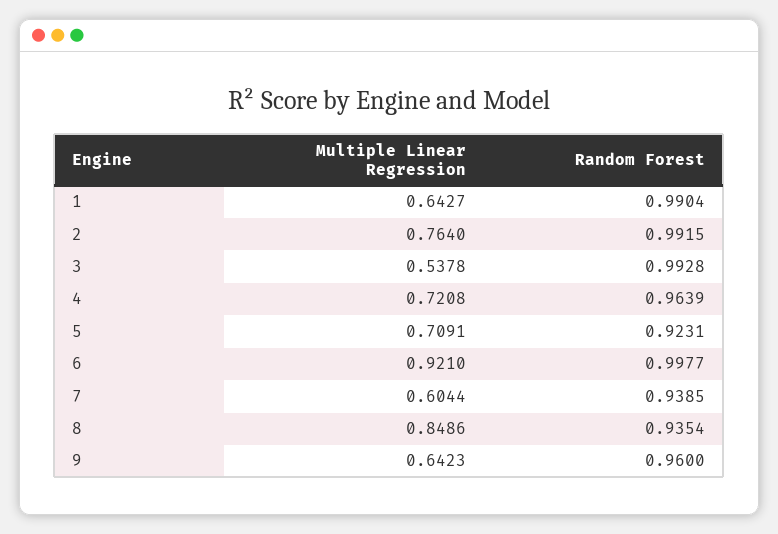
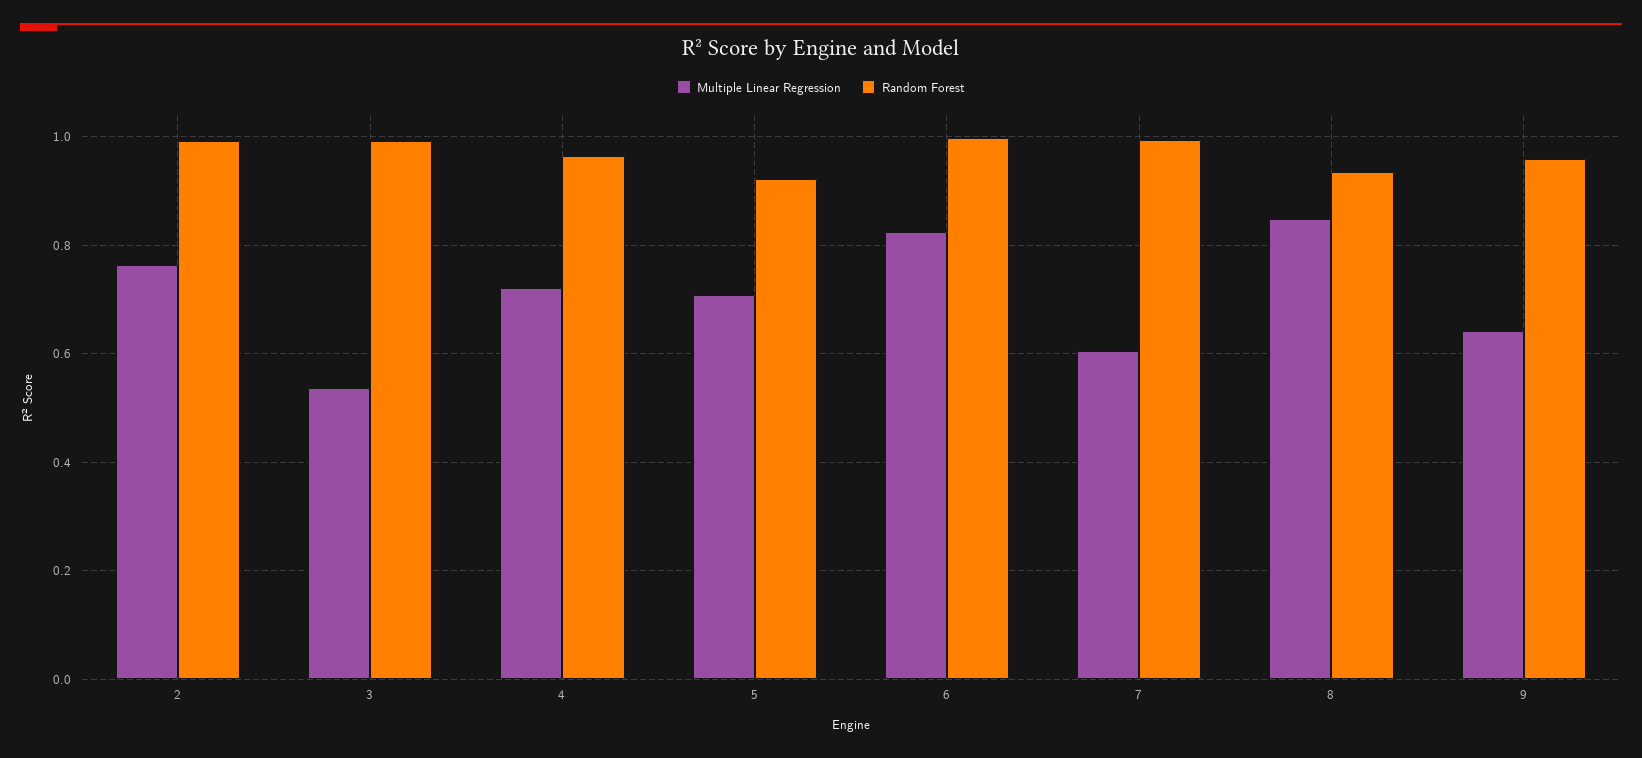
Multiple Linear Regression, 1: 0.6427 -> none
Random Forest, 1: 0.9904 -> none
Multiple Linear Regression, 6: 0.921 -> 0.82
Random Forest, 7: 0.9385 -> 1

